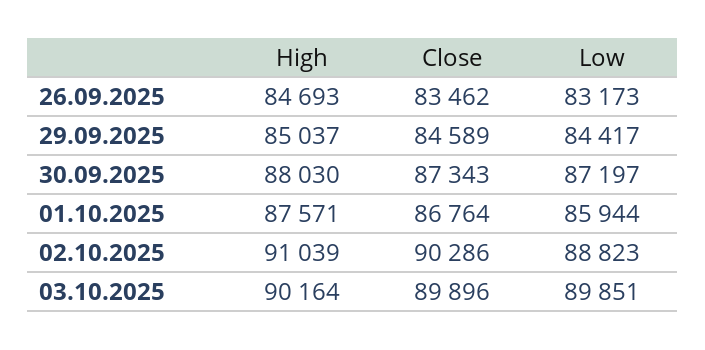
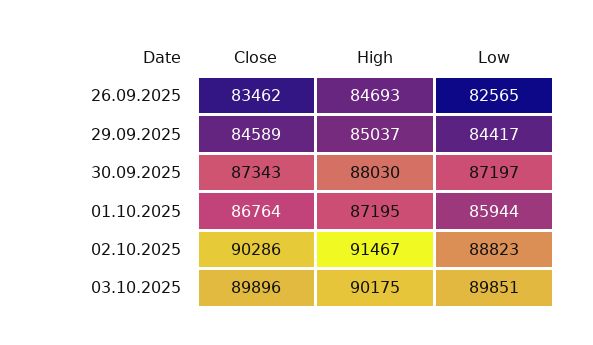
Low, 26.09.2025: 83173 -> 82565
High, 01.10.2025: 87571 -> 87195
High, 02.10.2025: 91039 -> 91467
High, 03.10.2025: 90164 -> 90175

